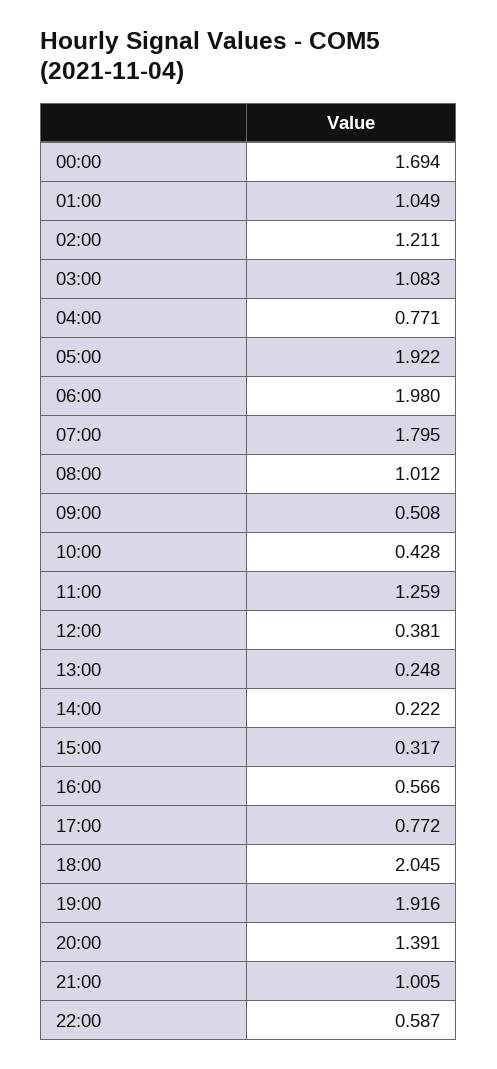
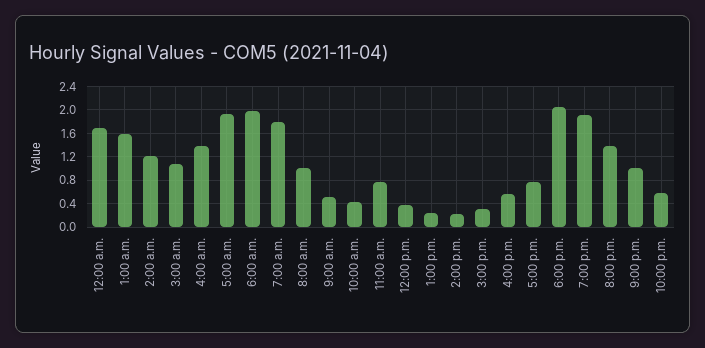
01:00: 1.049 -> 1.6
04:00: 0.771 -> 1.4
11:00: 1.259 -> 0.8

